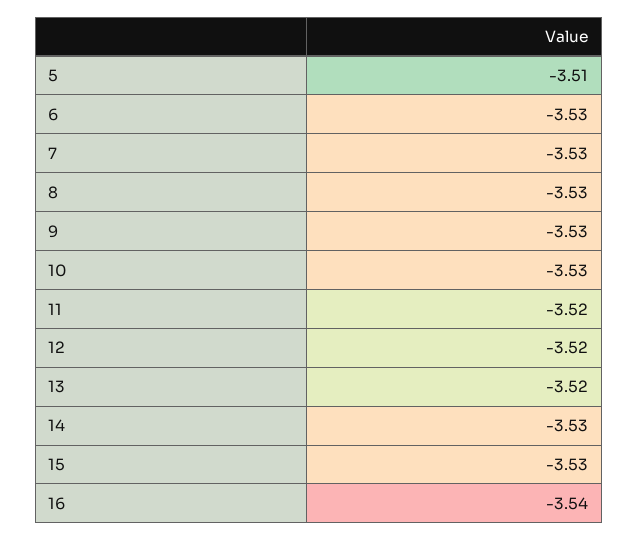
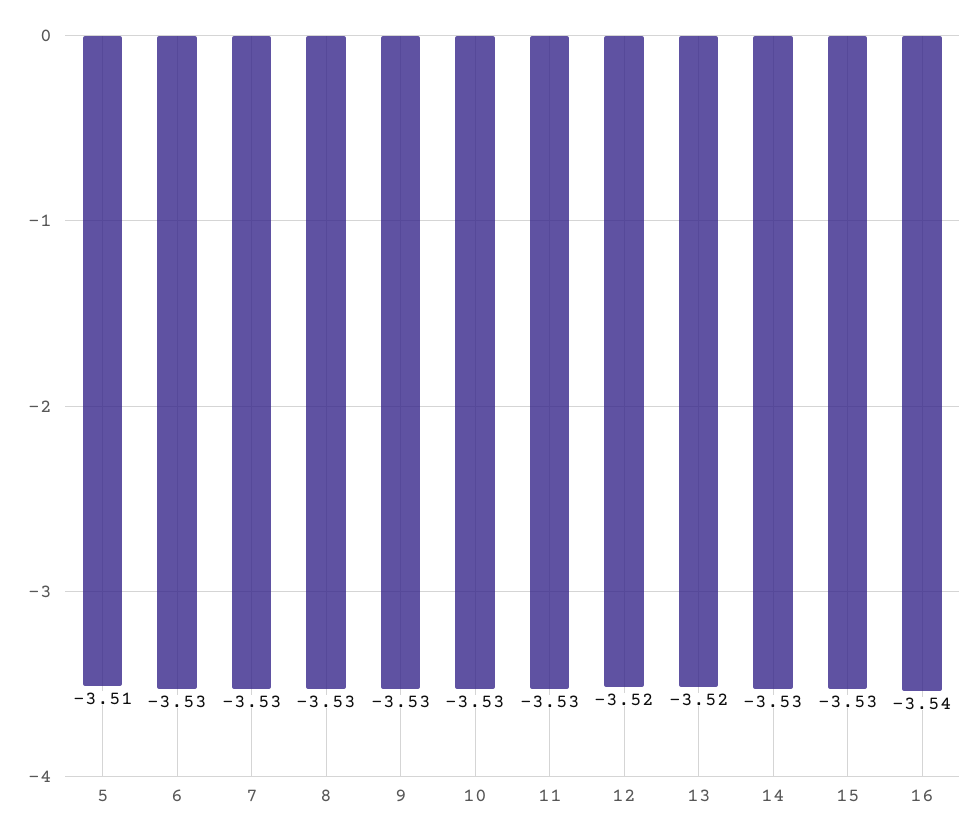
11: -3.52 -> -3.53

